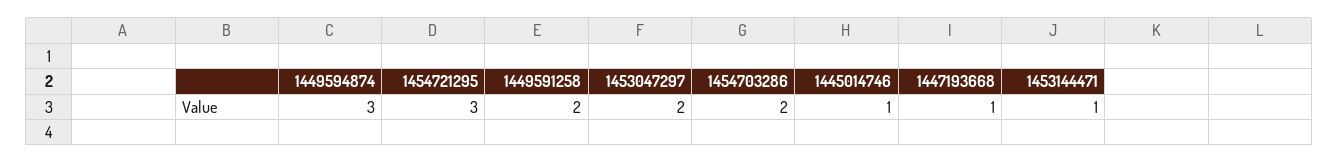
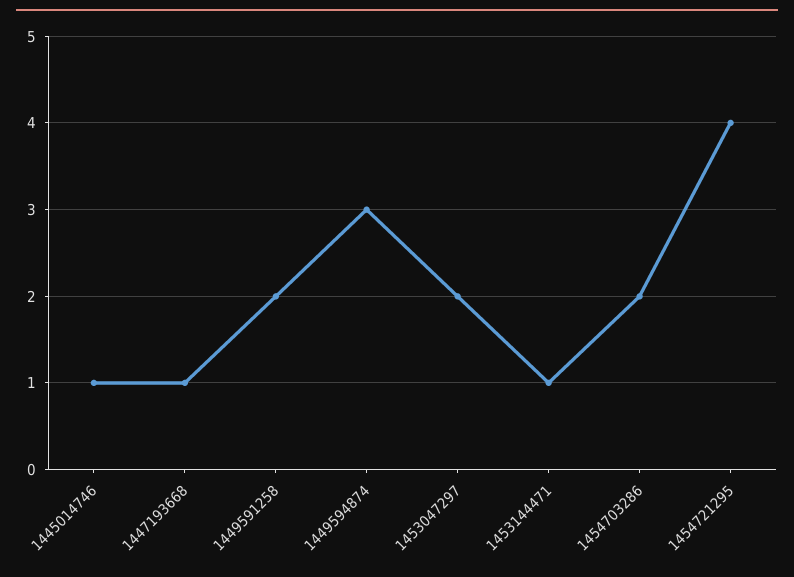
1454721295: 3 -> 4

